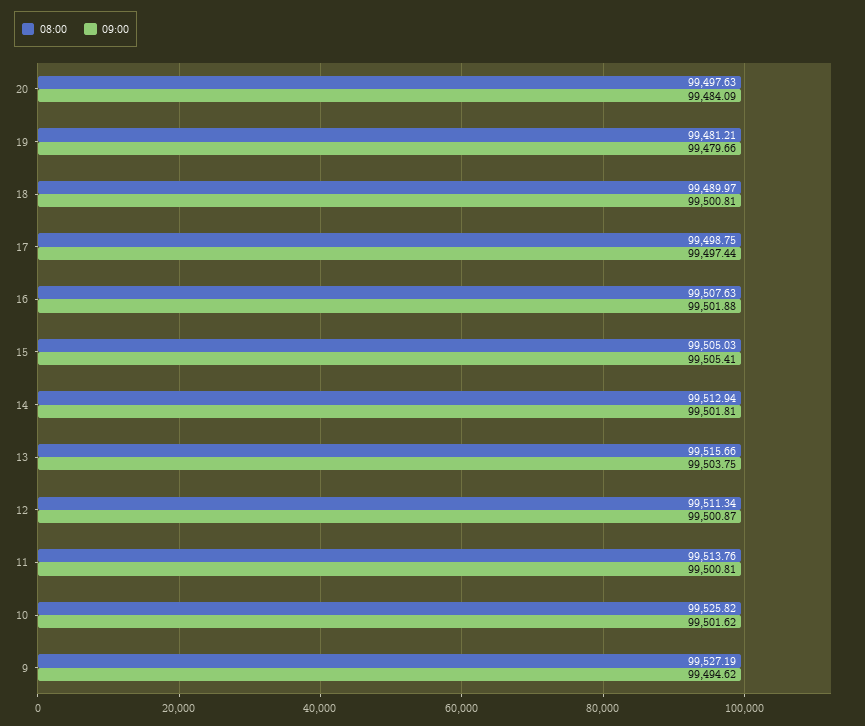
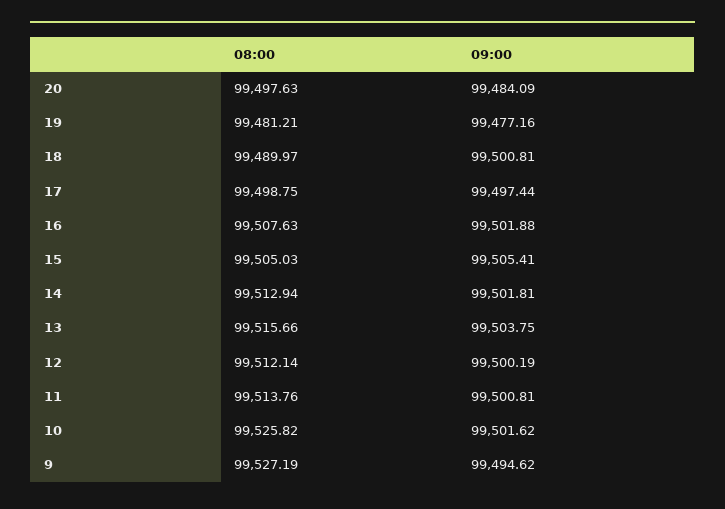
09:00, 19: 99479.66 -> 99477.16
08:00, 12: 99511.34 -> 99512.14
09:00, 12: 99500.87 -> 99500.19

